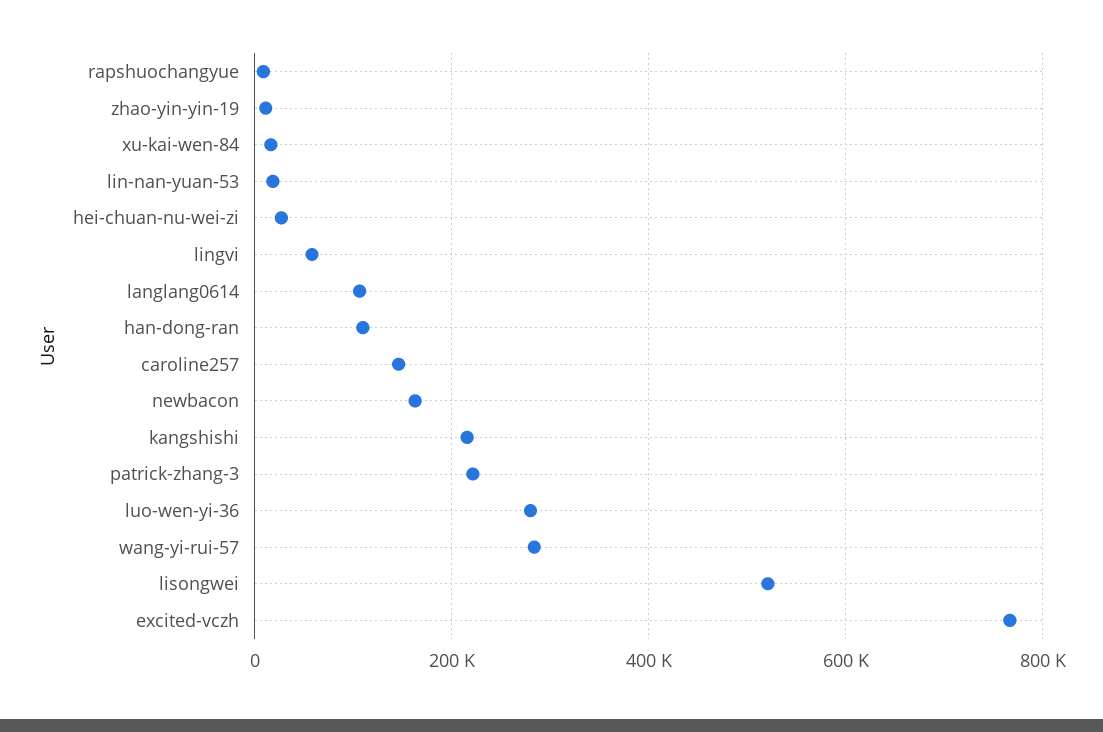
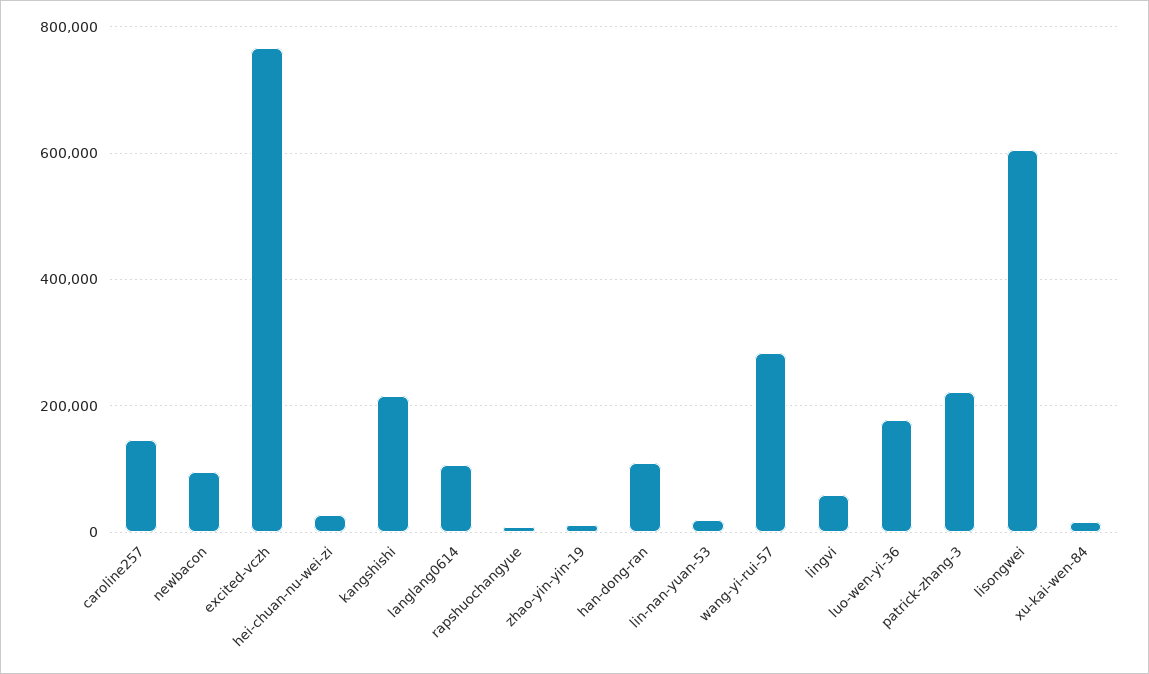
newbacon: 160000 -> 100000
luo-wen-yi-36: 280000 -> 180000
lisongwei: 520000 -> 600000

